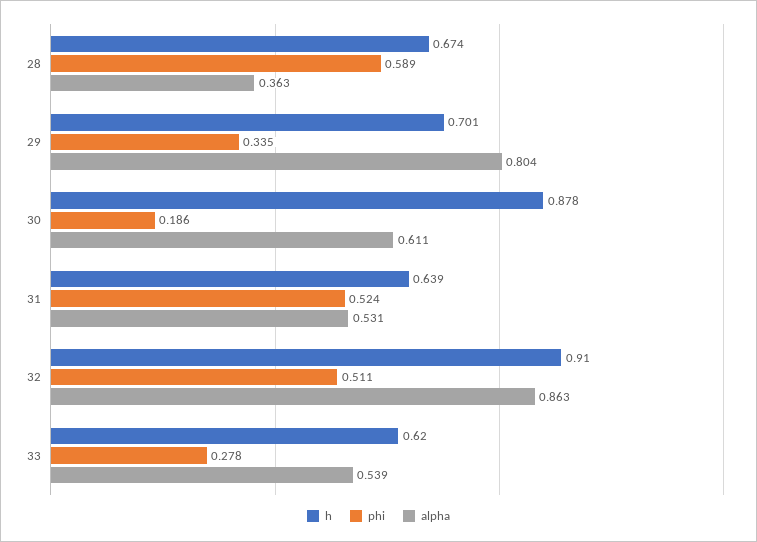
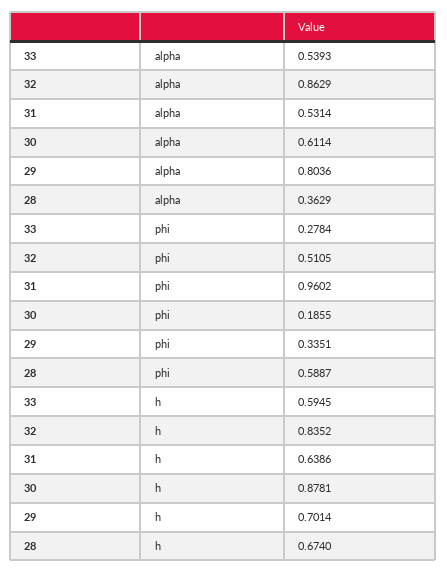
phi, 31: 0.524 -> 0.9602
h, 32: 0.91 -> 0.8352
h, 33: 0.62 -> 0.5945

